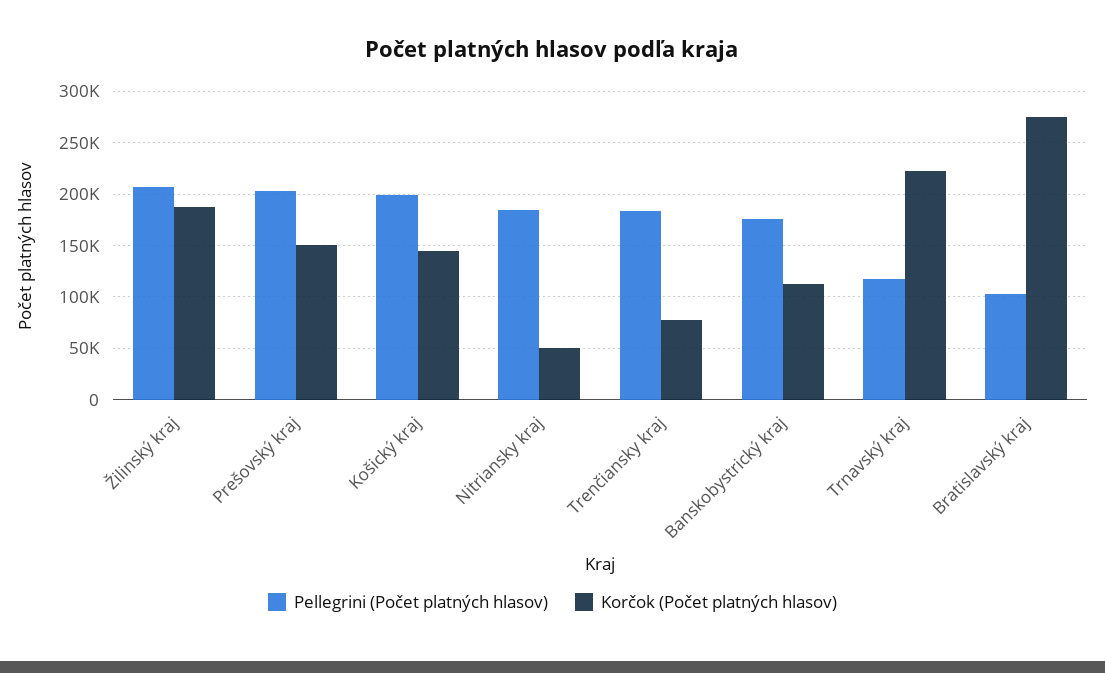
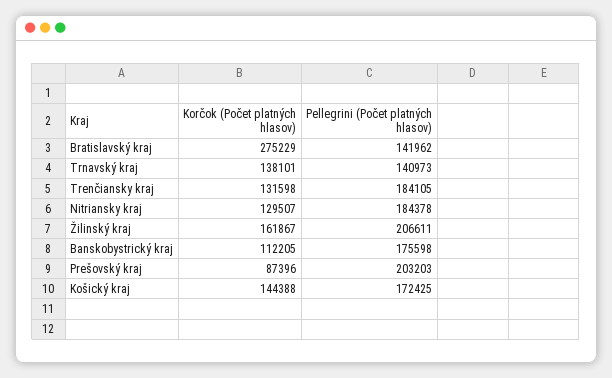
Korčok (Počet platných hlasov), Žilinský kraj: 190000 -> 161867
Korčok (Počet platných hlasov), Prešovský kraj: 150000 -> 87396
Pellegrini (Počet platných hlasov), Košický kraj: 200000 -> 172425
Korčok (Počet platných hlasov), Nitriansky kraj: 50000 -> 129507
Korčok (Počet platných hlasov), Trenčiansky kraj: 80000 -> 131598
Pellegrini (Počet platných hlasov), Trnavský kraj: 120000 -> 140973
Korčok (Počet platných hlasov), Trnavský kraj: 220000 -> 138101
Pellegrini (Počet platných hlasov), Bratislavský kraj: 100000 -> 141962

